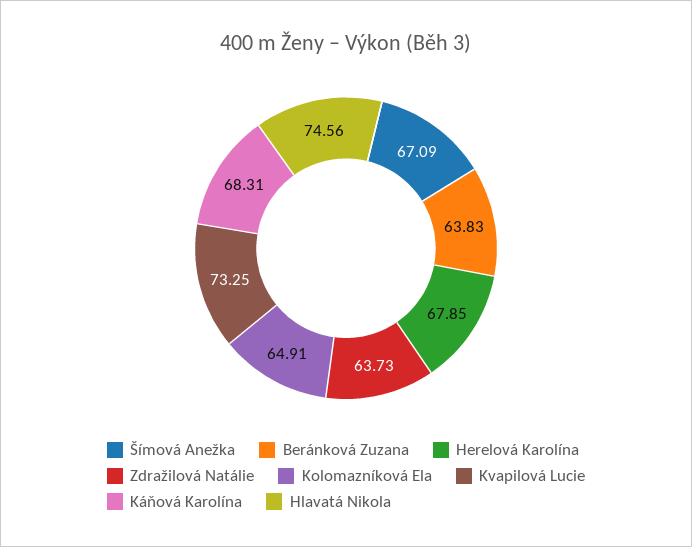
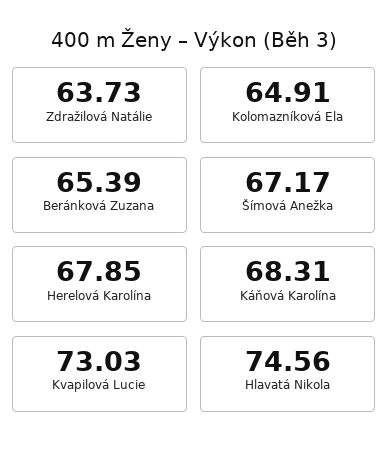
Šímová Anežka: 67.09 -> 67.17
Beránková Zuzana: 63.83 -> 65.39
Kvapilová Lucie: 73.25 -> 73.03

